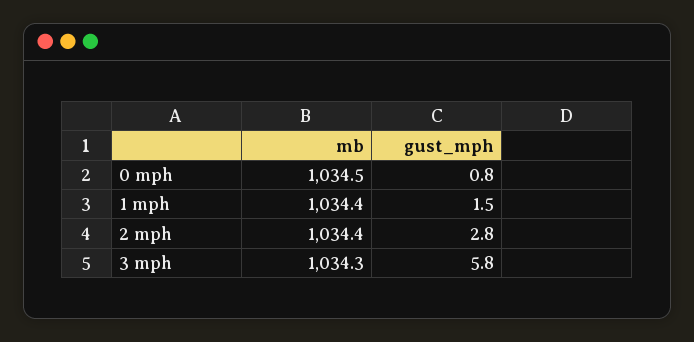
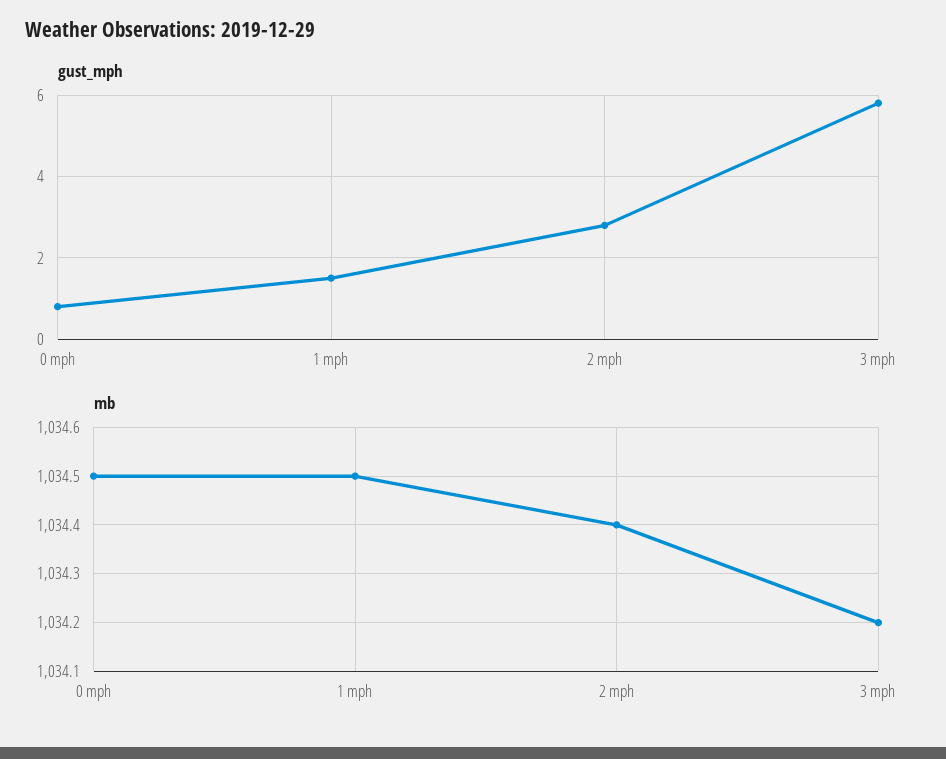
mb, 1 mph: 1034.4 -> 1034.5
mb, 3 mph: 1034.3 -> 1034.2

